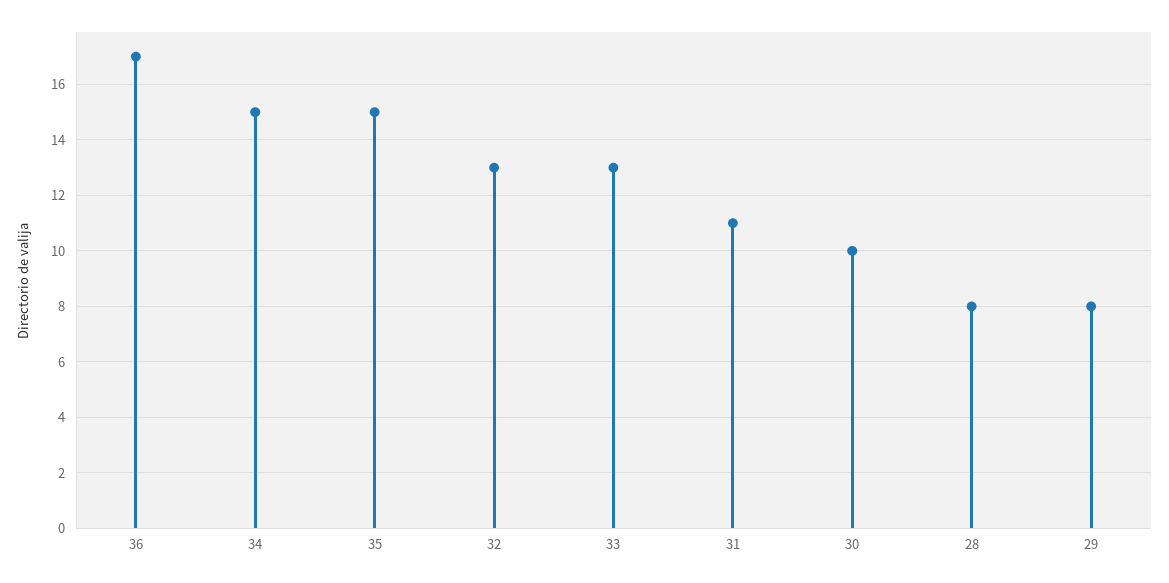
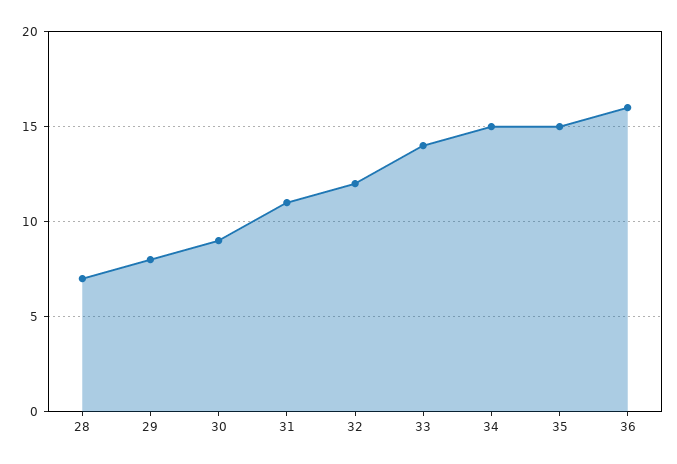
36: 17 -> 16
32: 13 -> 12
33: 13 -> 14
30: 10 -> 9
28: 8 -> 7

